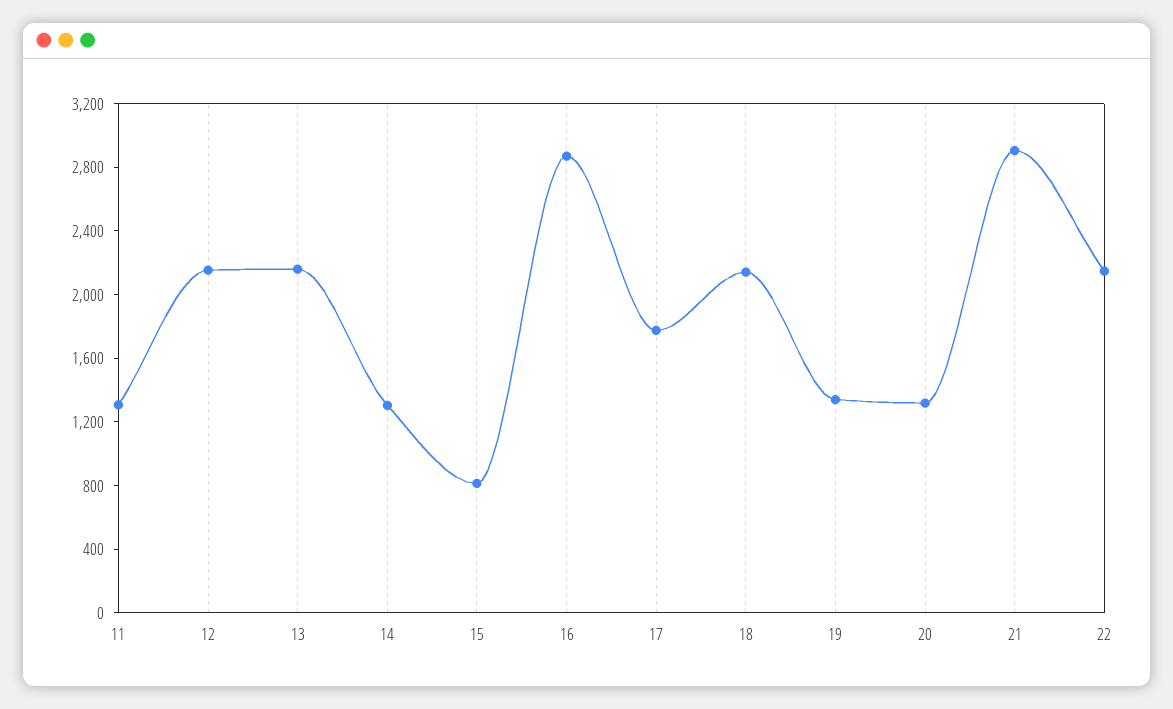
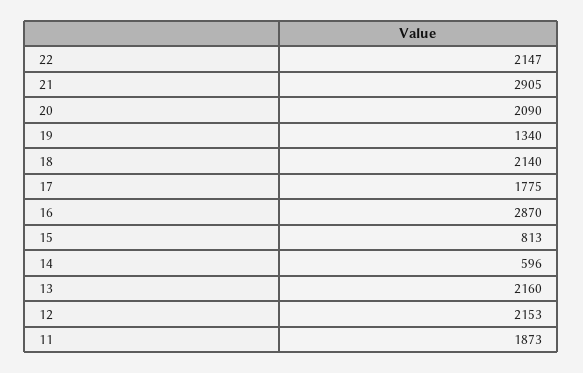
11: 1300 -> 1873
14: 1300 -> 596
20: 1300 -> 2090

